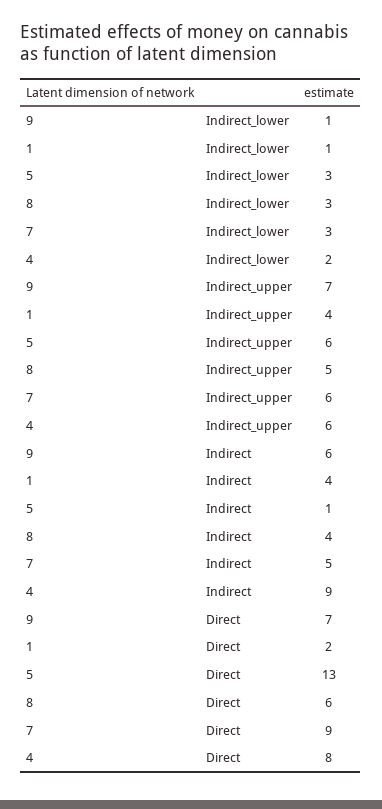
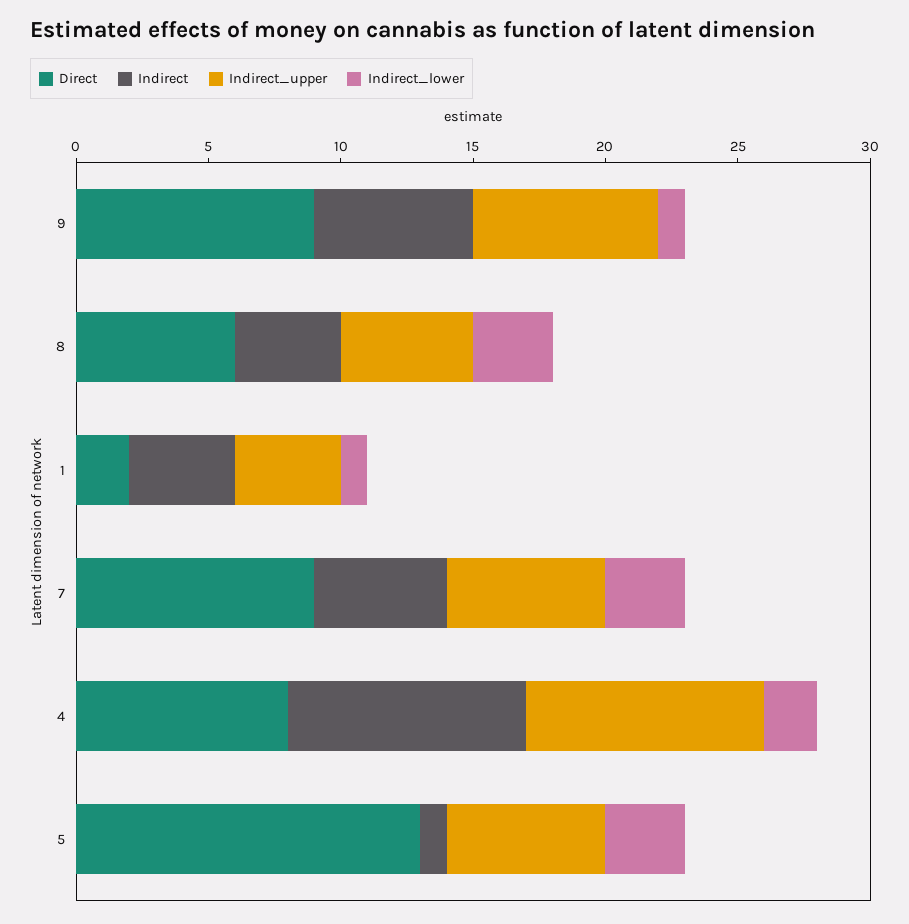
Indirect_upper, 4: 6 -> 9
Direct, 9: 7 -> 9

